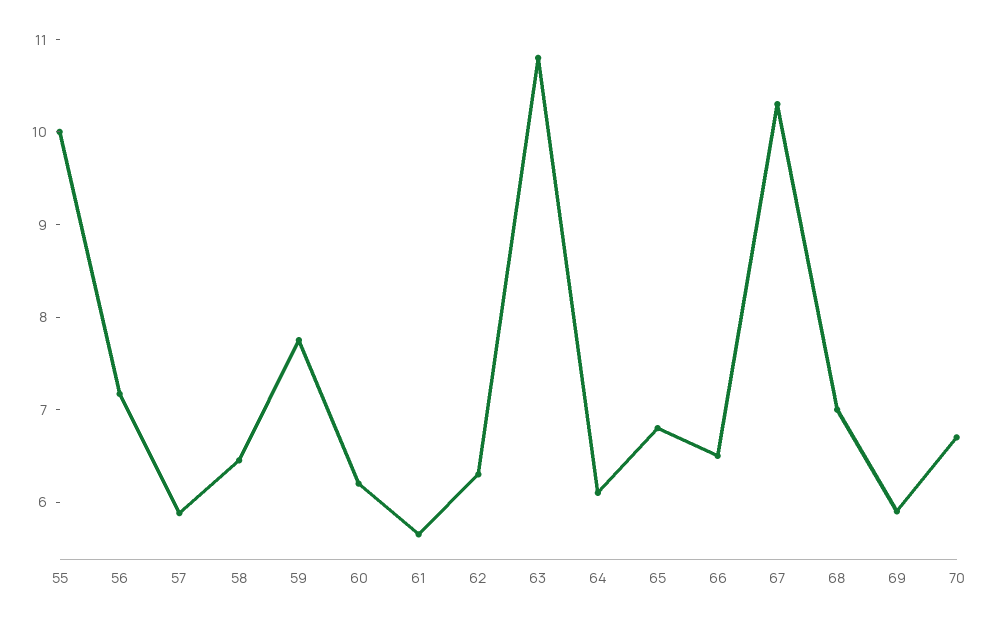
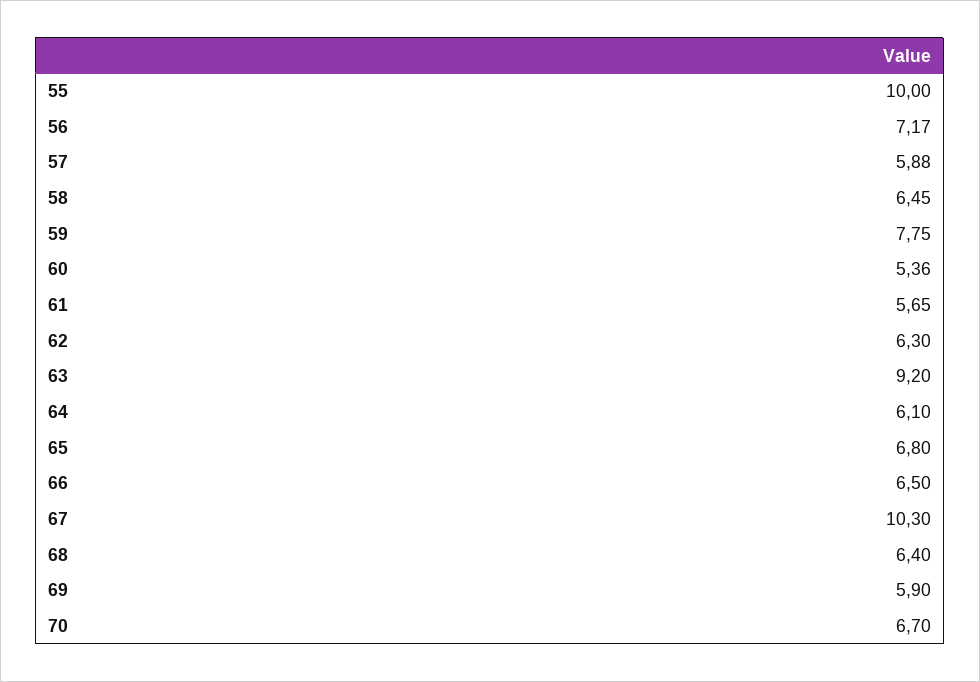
60: 6.2 -> 5.36
63: 10.8 -> 9.2
68: 7 -> 6.4

